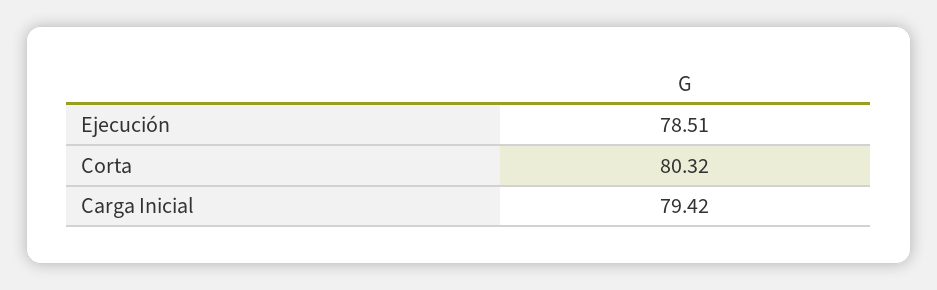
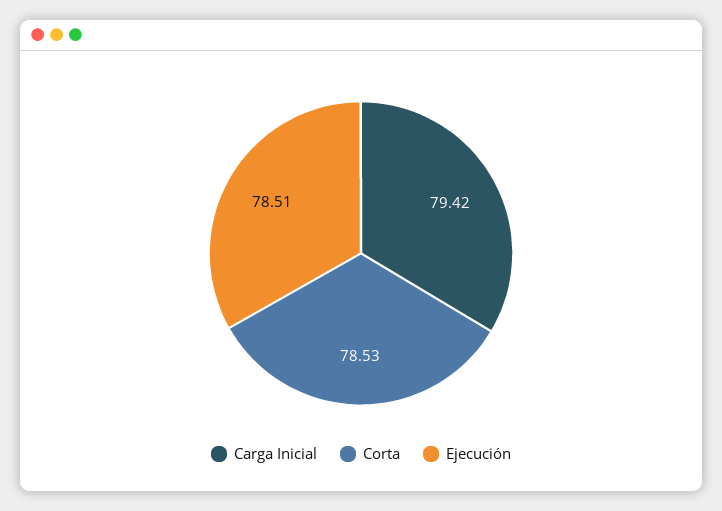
Corta: 80.32 -> 78.53

